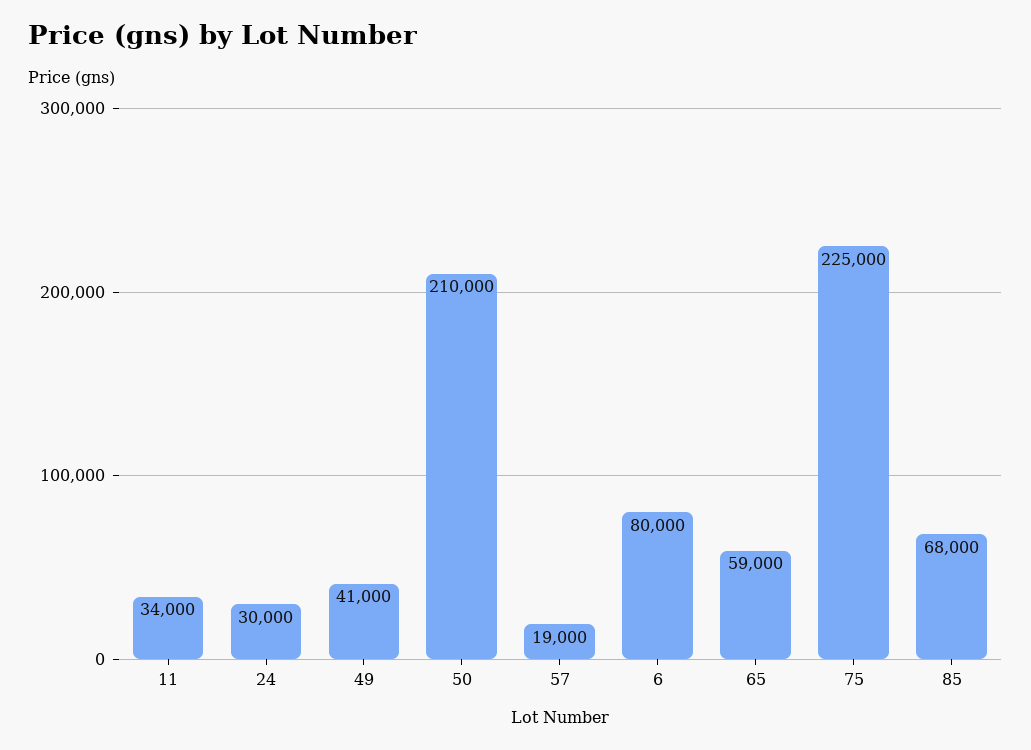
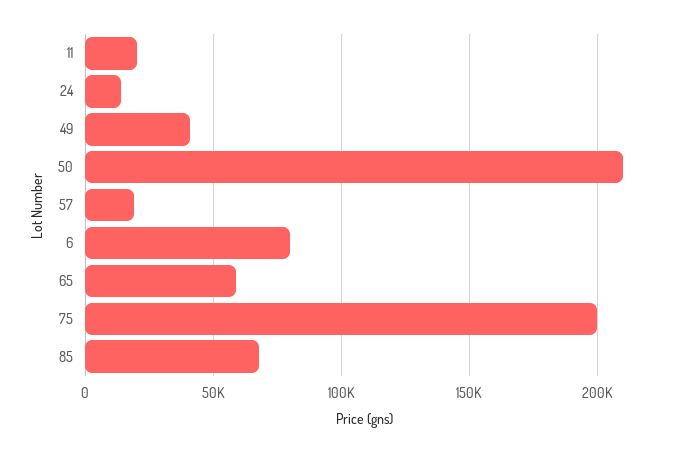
11: 34000 -> 20000
24: 30000 -> 15000
75: 225000 -> 200000

